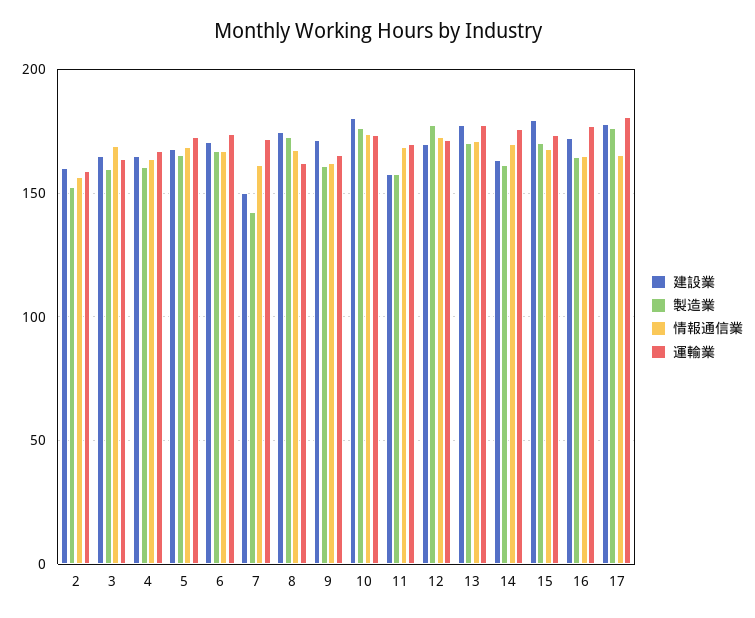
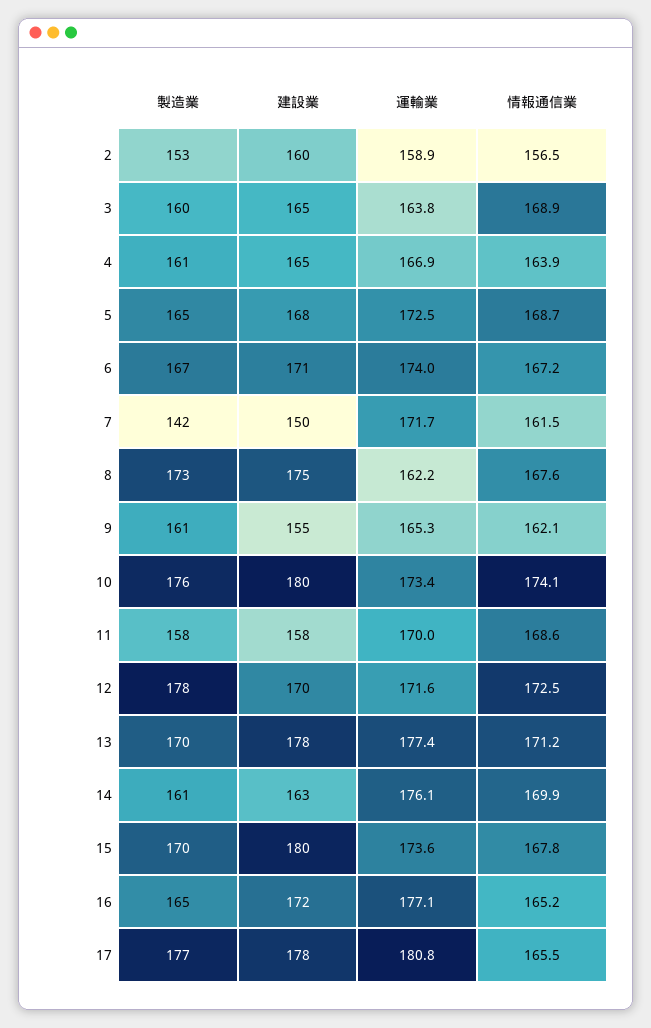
建設業, 9: 170 -> 155

